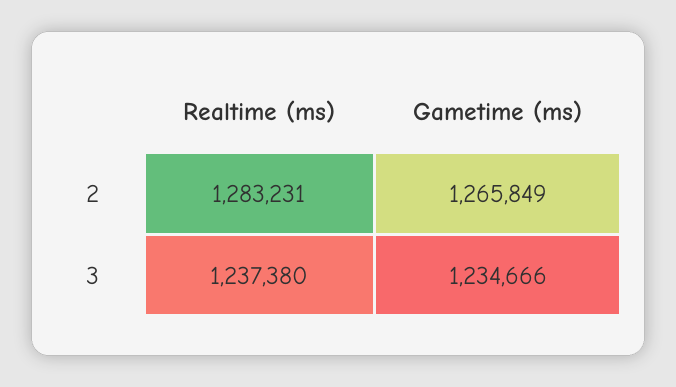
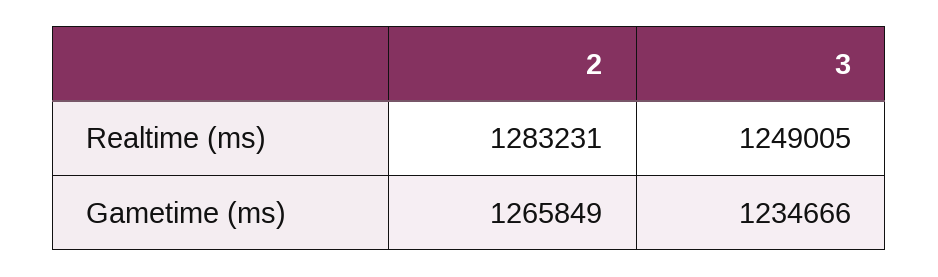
Realtime (ms), 3: 1237380 -> 1249005

